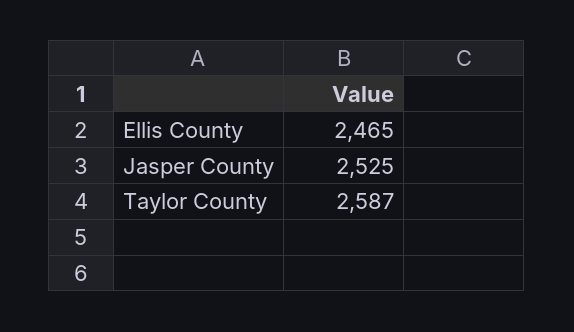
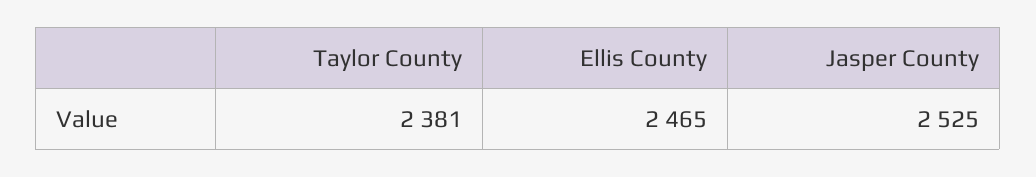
Taylor County: 2587 -> 2381

